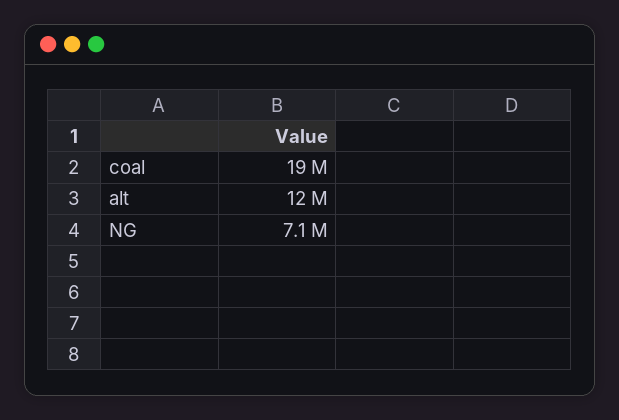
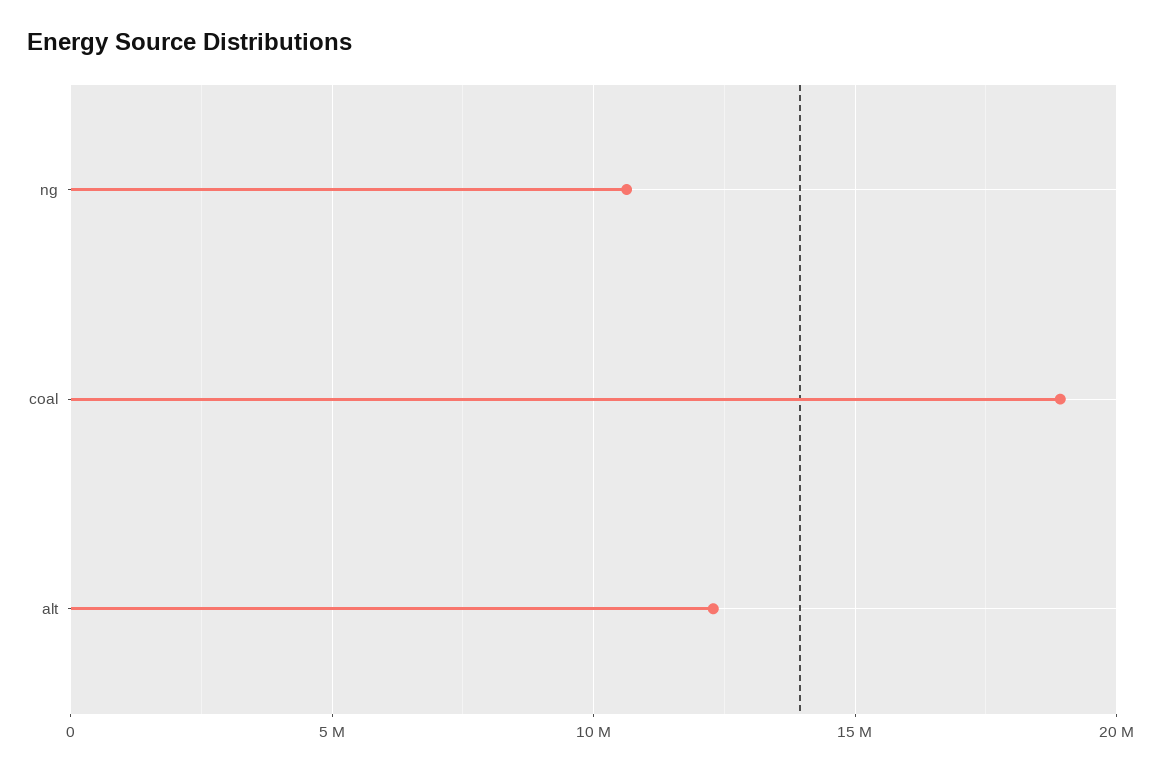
NG: 7100000 -> 10500000

